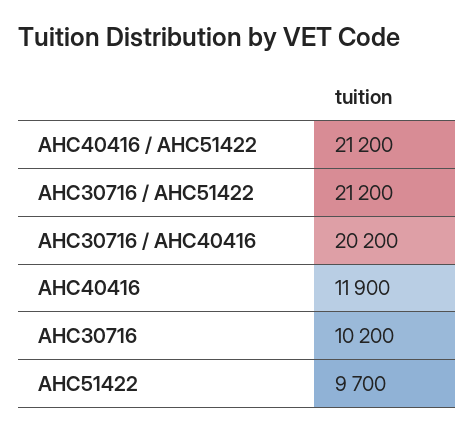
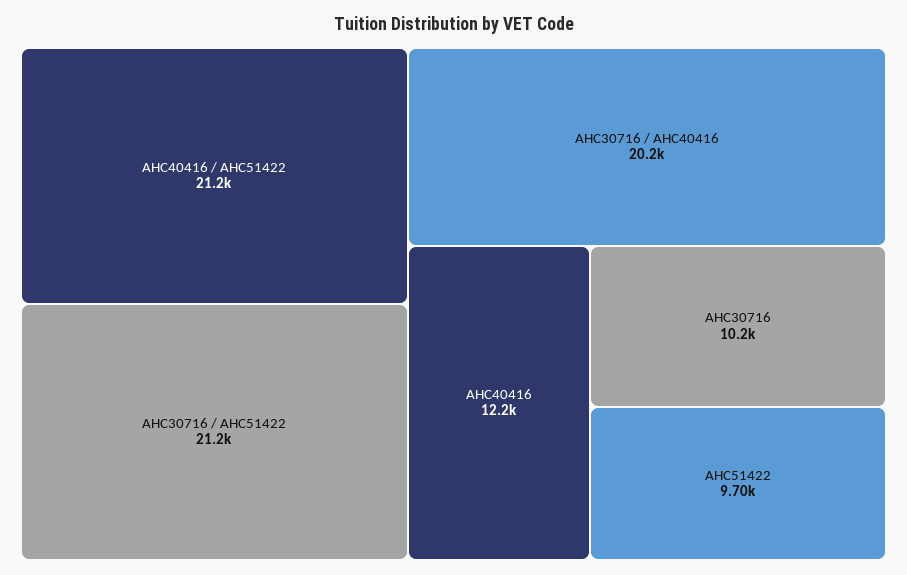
AHC40416: 11900 -> 12200

